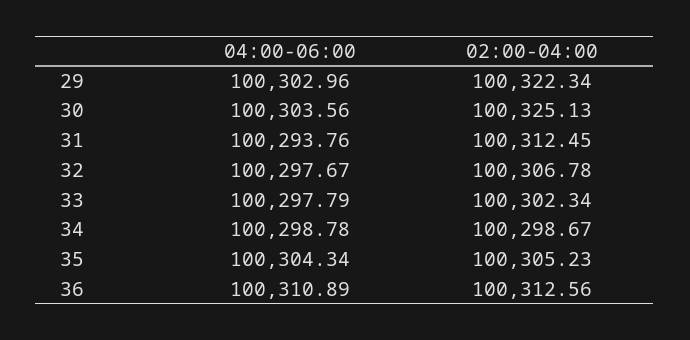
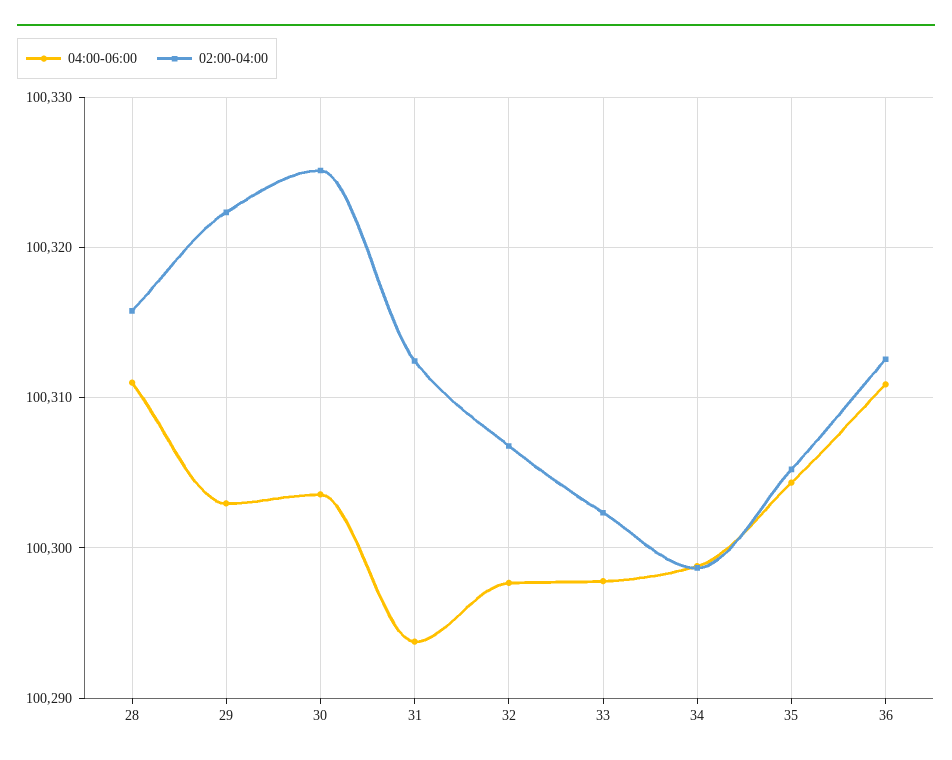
04:00-06:00, 28: none -> 100311
02:00-04:00, 28: none -> 100316

